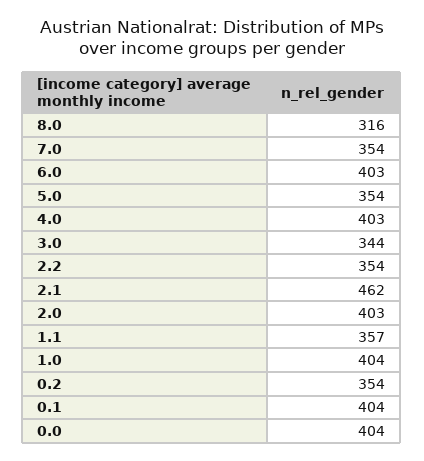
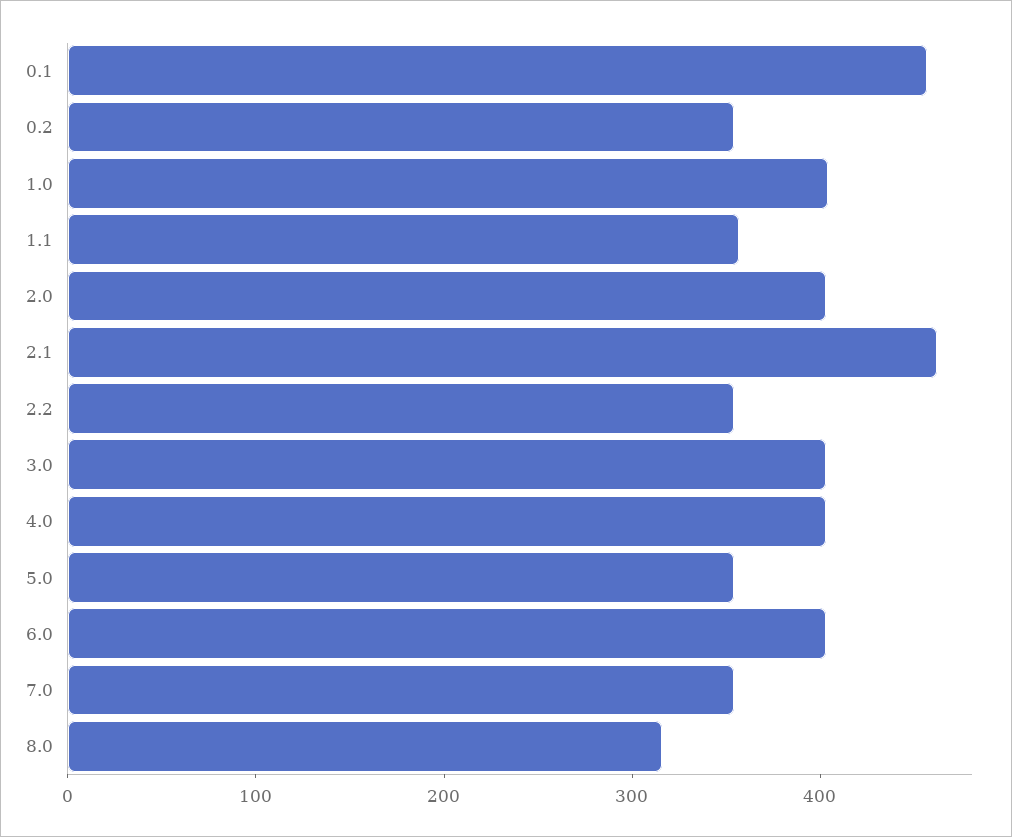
3.0: 344 -> 400
0.1: 404 -> 460
0.0: 404 -> none

